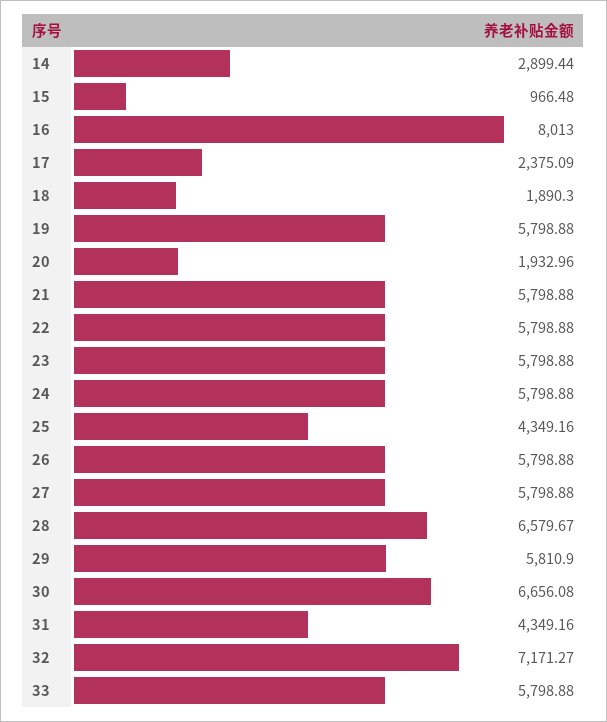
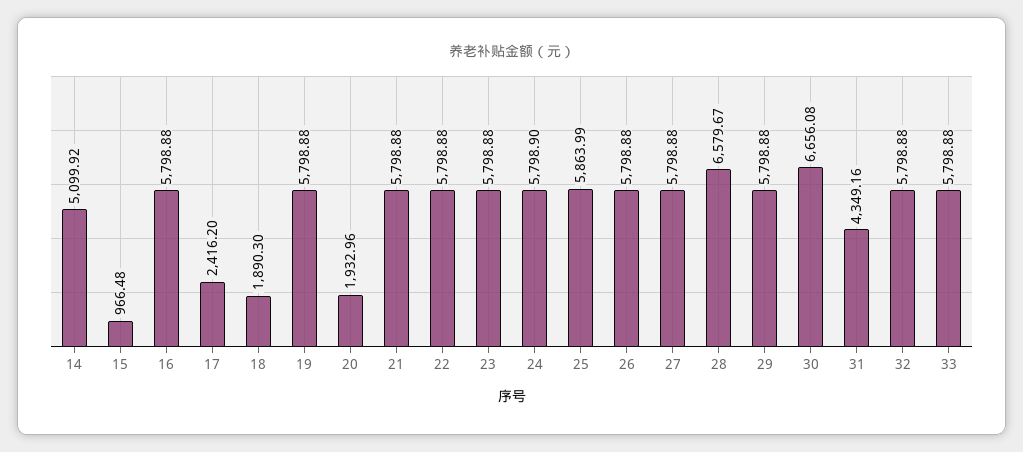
14: 2899.44 -> 5099.92
16: 8013 -> 5798.88
17: 2375.09 -> 2416.2
24: 5798.88 -> 5798.9
25: 4349.16 -> 5863.99
29: 5810.9 -> 5798.88
32: 7171.27 -> 5798.88

